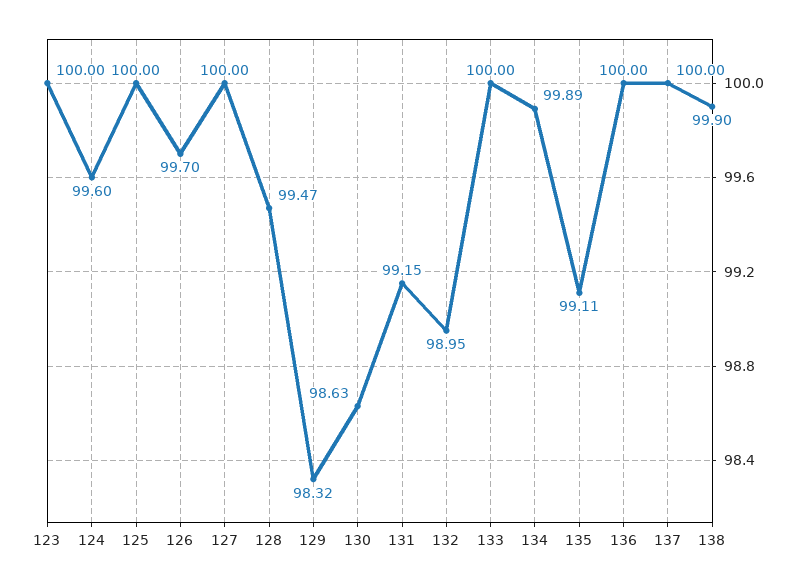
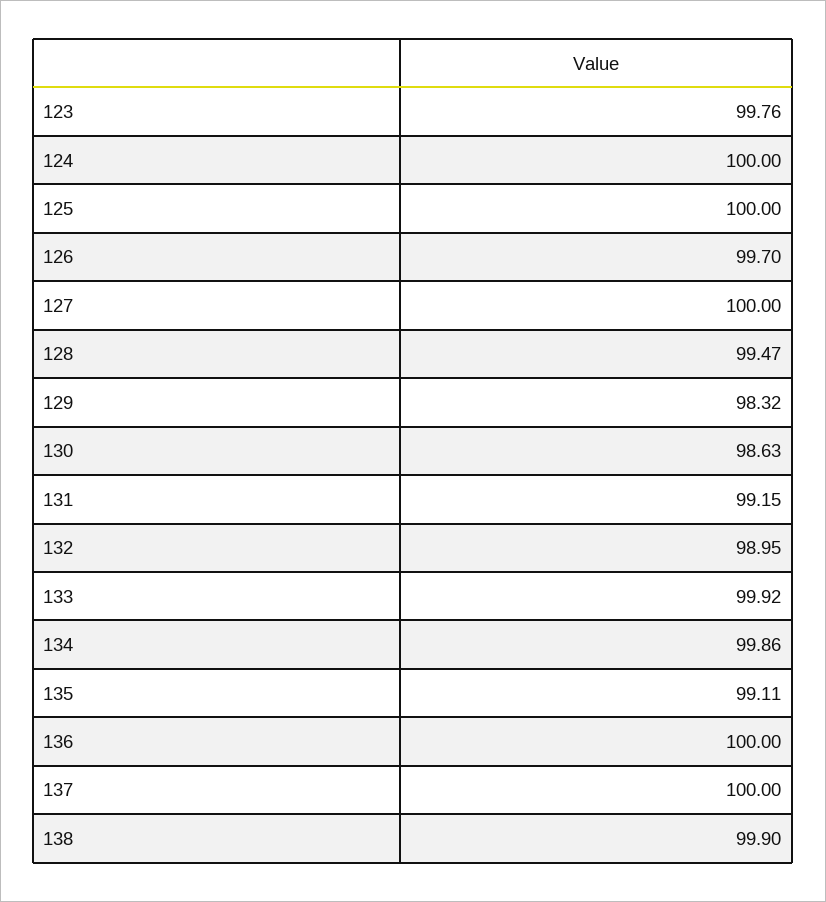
123: 100 -> 99.76
124: 99.6 -> 100
133: 100 -> 99.92
134: 99.89 -> 99.86

